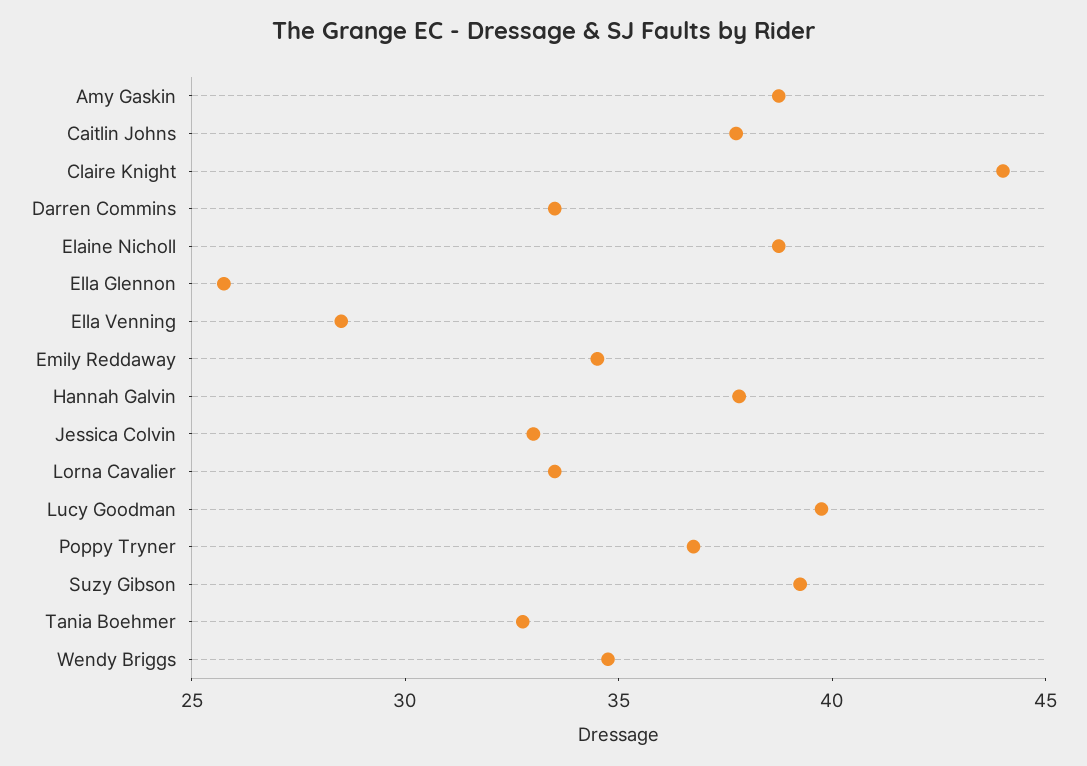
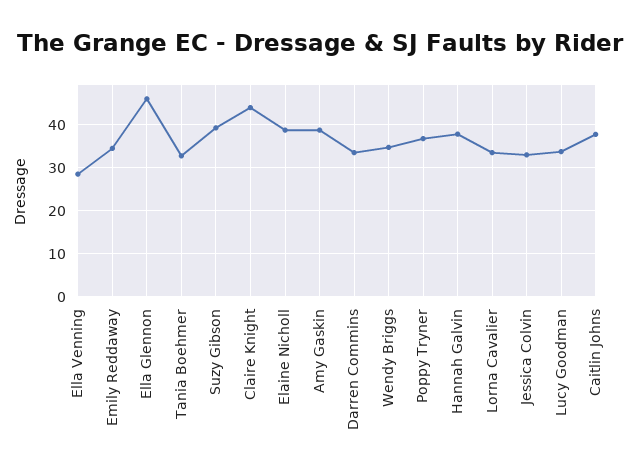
Ella Glennon: 26 -> 46
Lucy Goodman: 40 -> 34

